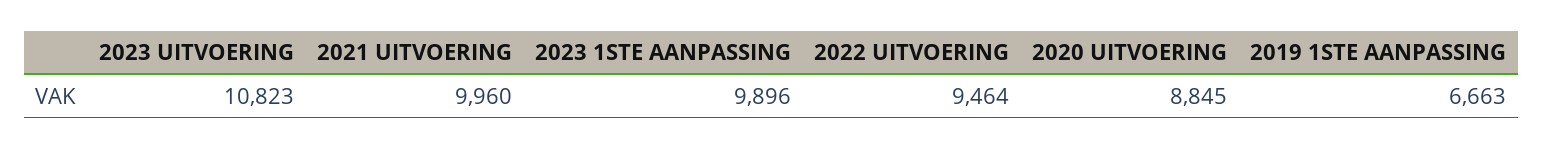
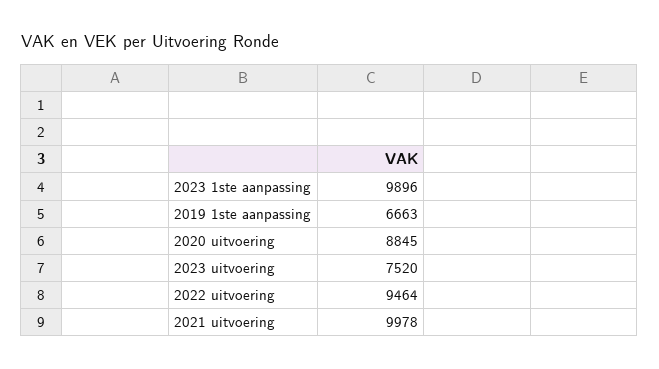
2023 UITVOERING: 10823 -> 7520
2021 UITVOERING: 9960 -> 9978

